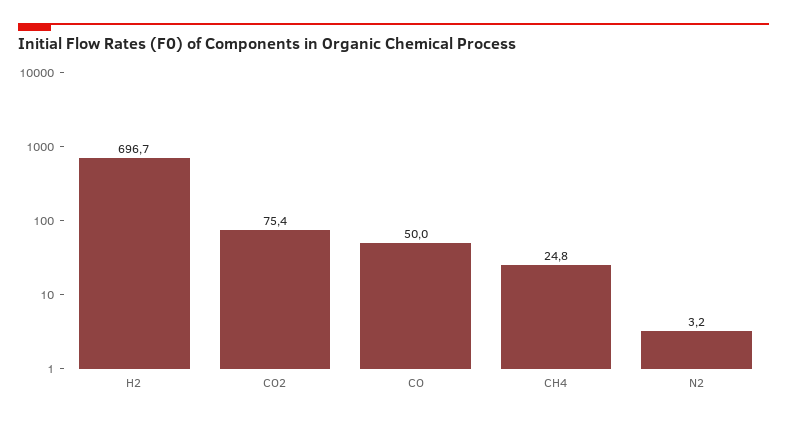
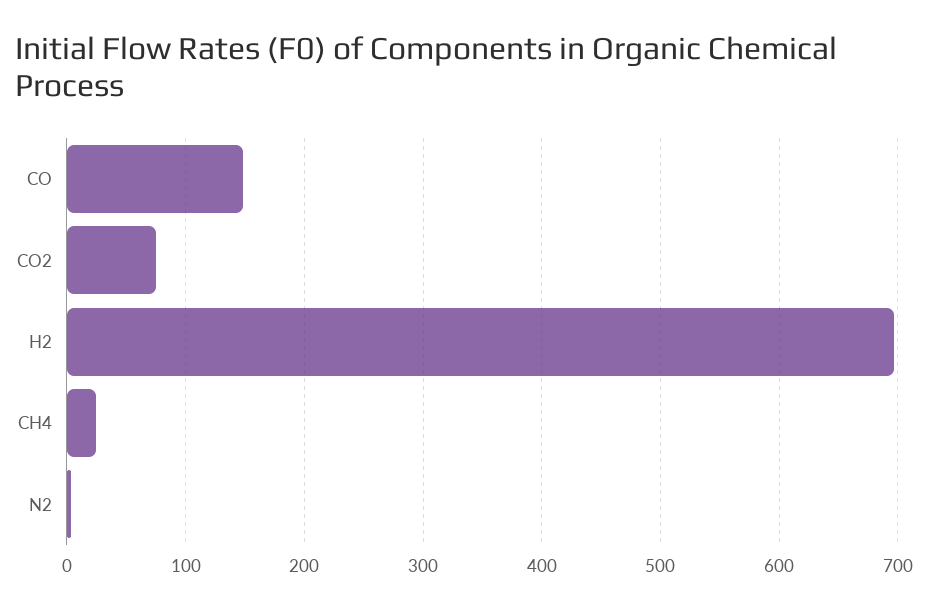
CO: 50 -> 150

